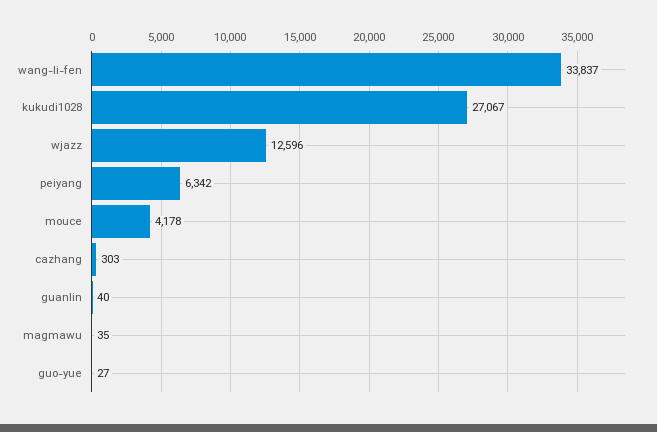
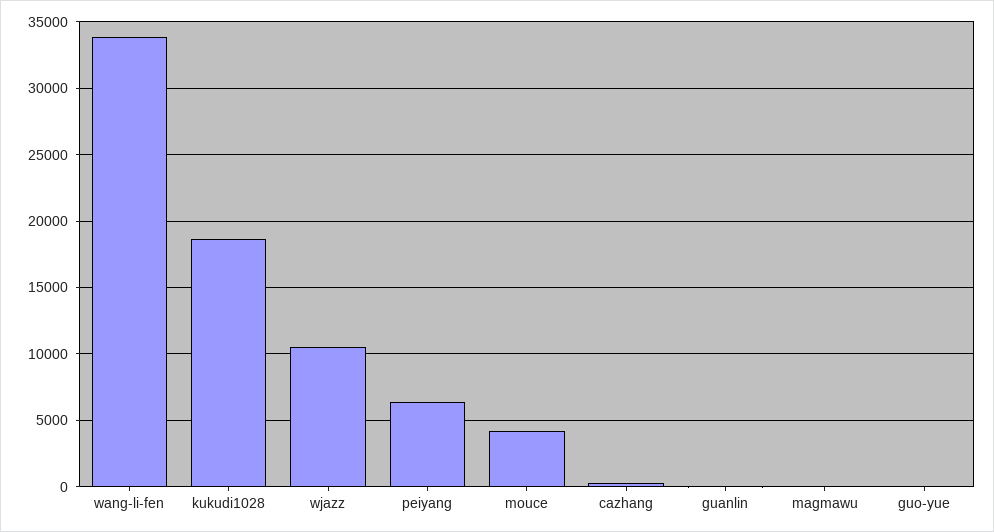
kukudi1028: 27067 -> 18500
wjazz: 12596 -> 10500

